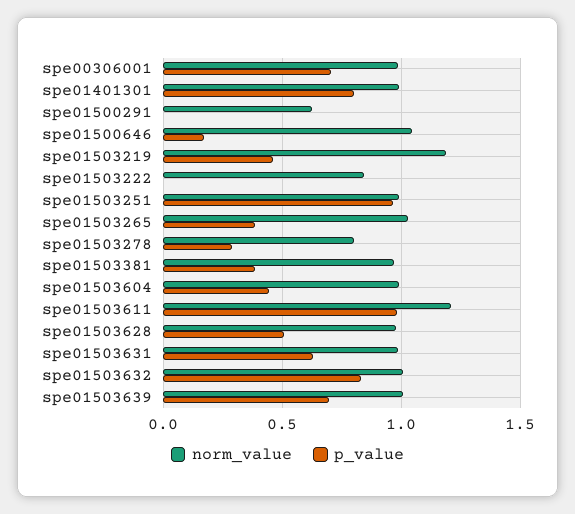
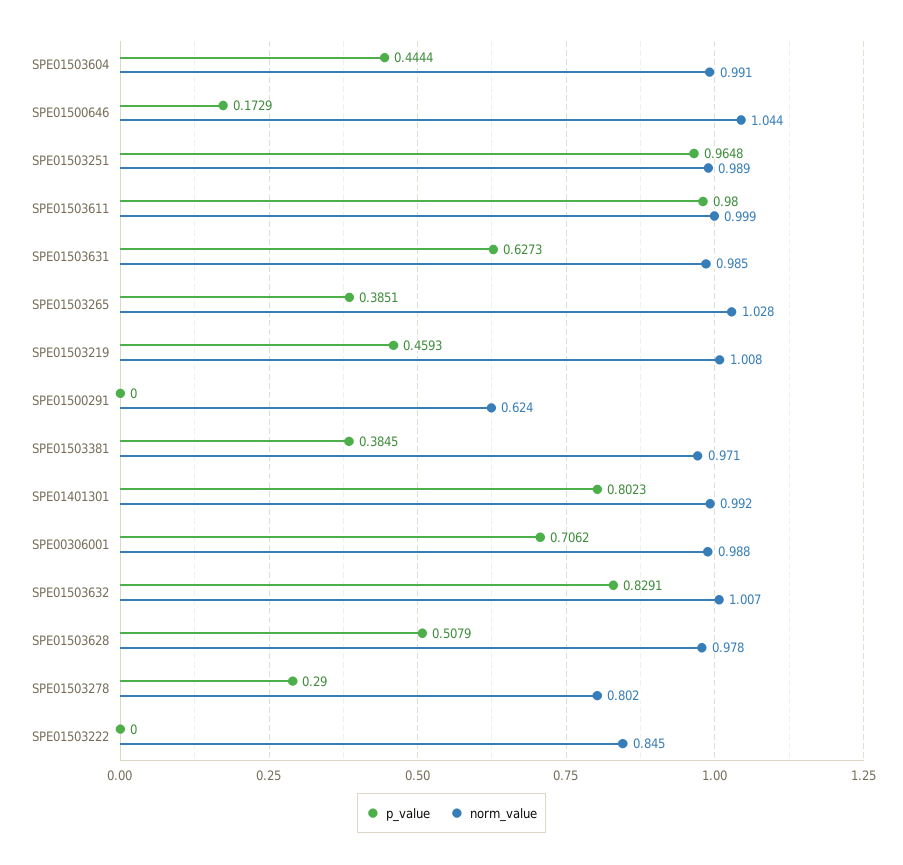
norm_value, spe01503219: 1.2 -> 1.008
norm_value, spe01503611: 1.2 -> 0.999
norm_value, spe01503639: 1 -> none
p_value, spe01503639: 0.7 -> none

